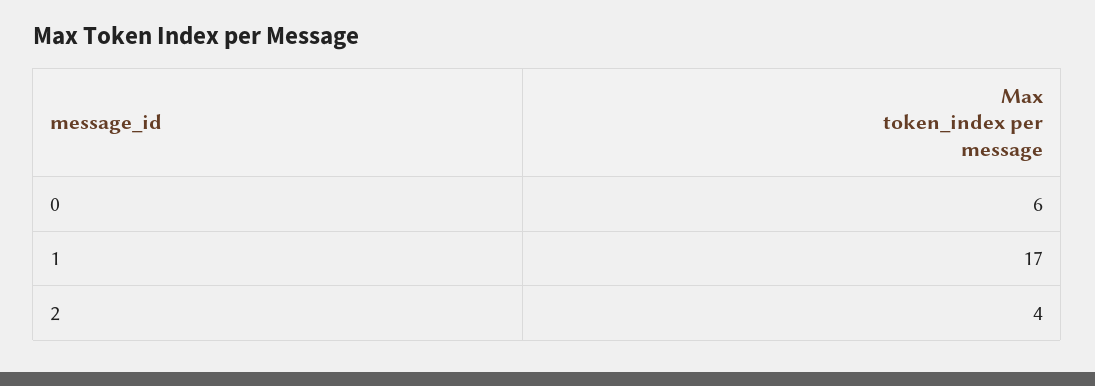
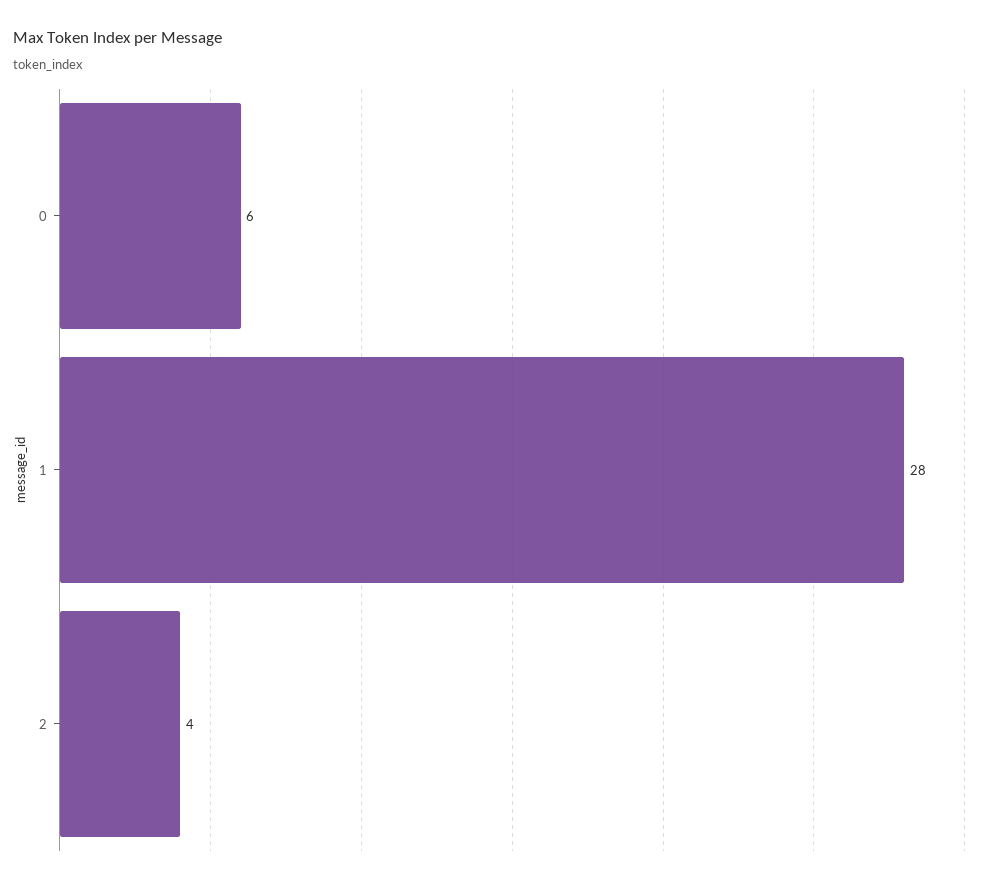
1: 17 -> 28

